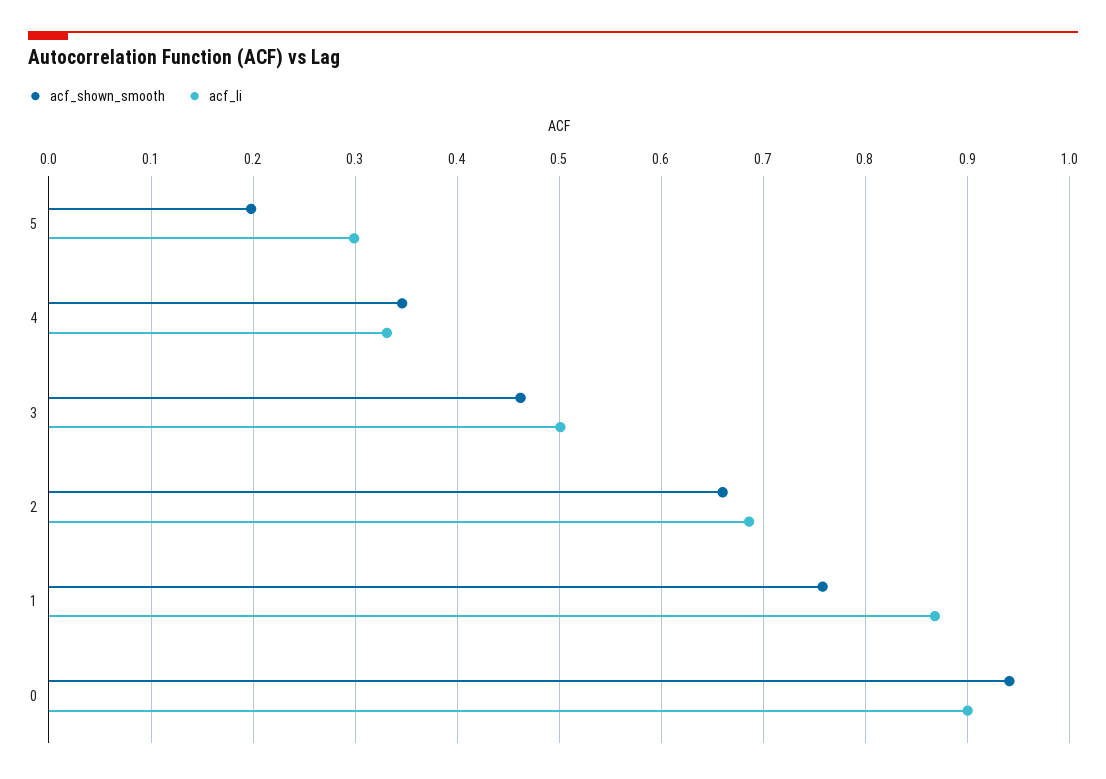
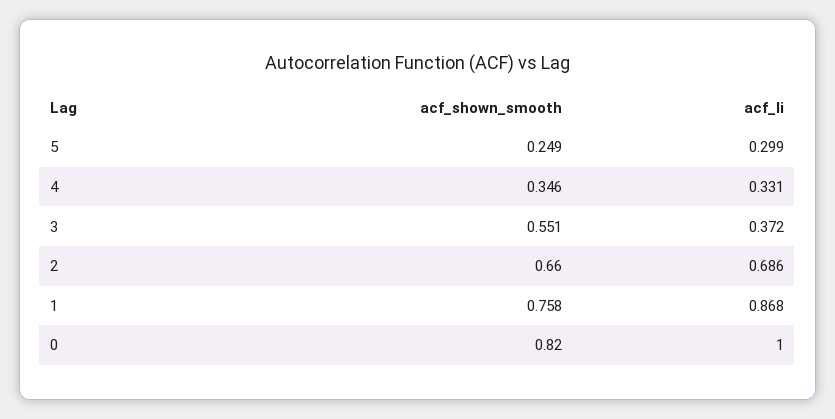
acf_shown_smooth, 5: 0.2 -> 0.249
acf_shown_smooth, 3: 0.46 -> 0.551
acf_li, 3: 0.5 -> 0.372
acf_shown_smooth, 0: 0.94 -> 0.82
acf_li, 0: 0.9 -> 1

